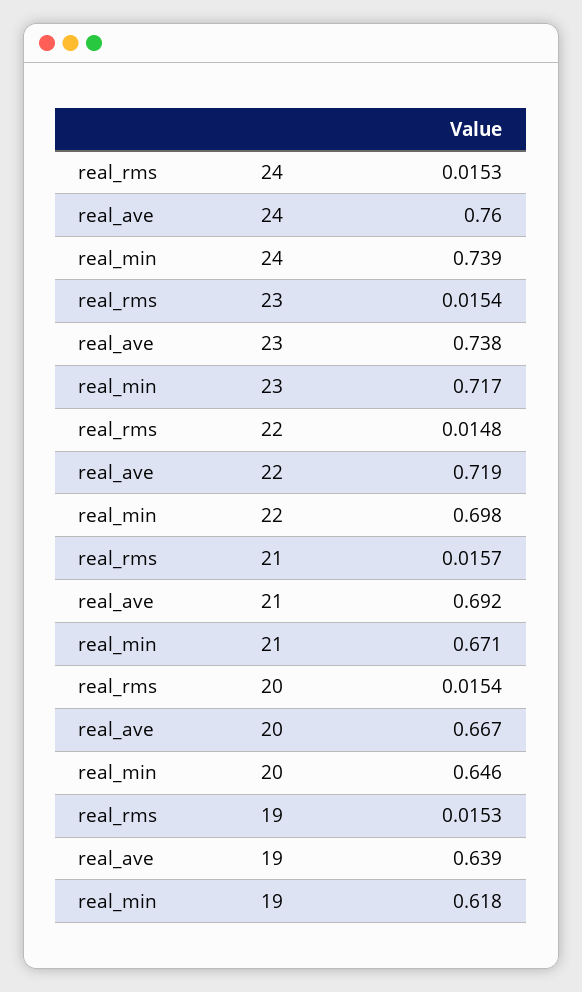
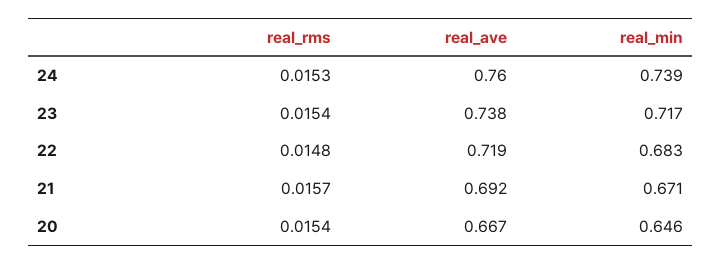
real_min, 22: 0.698 -> 0.683
real_rms, 19: 0.0153 -> none
real_ave, 19: 0.639 -> none
real_min, 19: 0.618 -> none

